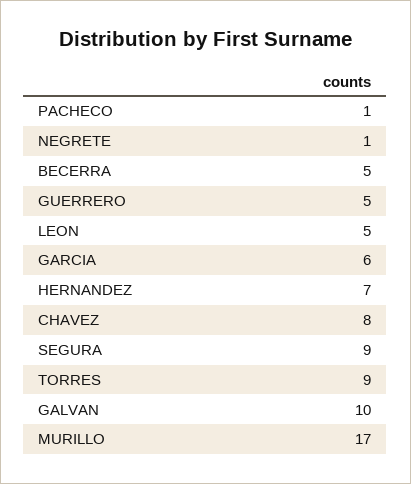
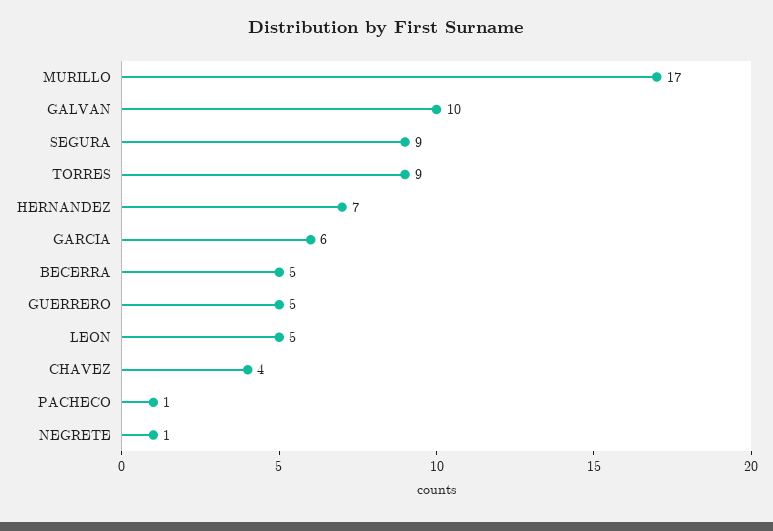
CHAVEZ: 8 -> 4

